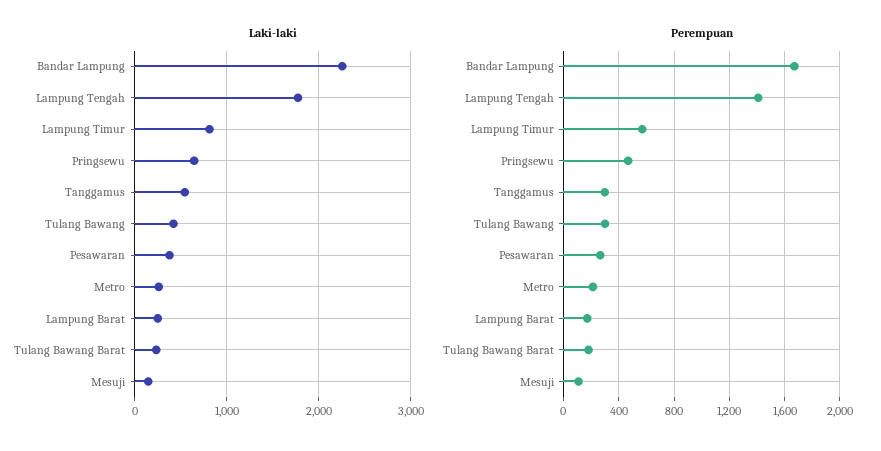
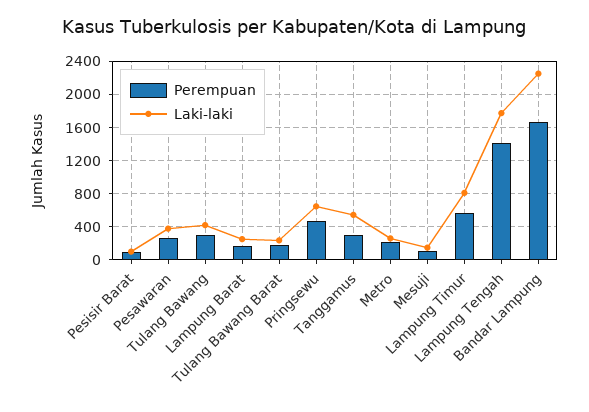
Perempuan, Pesisir Barat: none -> 100
Laki-laki, Pesisir Barat: none -> 100

